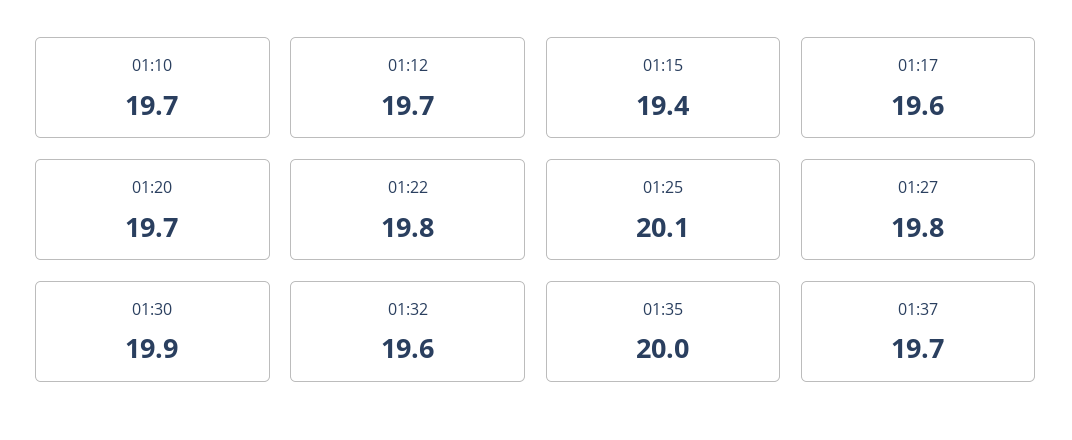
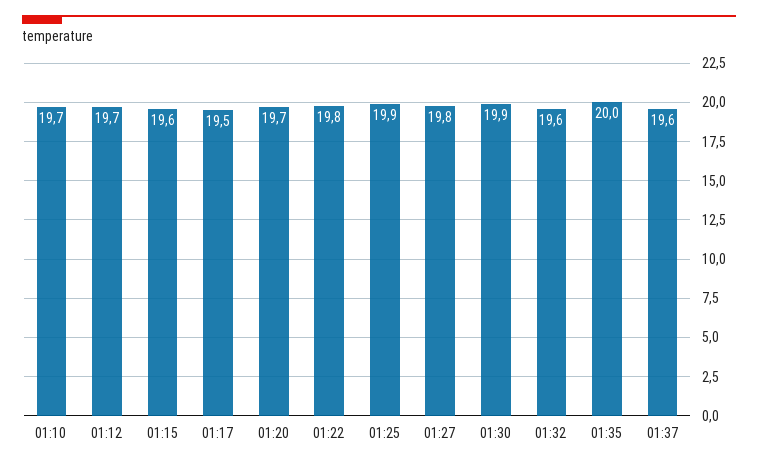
01:15: 19.4 -> 19.6
01:17: 19.6 -> 19.5
01:25: 20.1 -> 19.9
01:37: 19.7 -> 19.6

